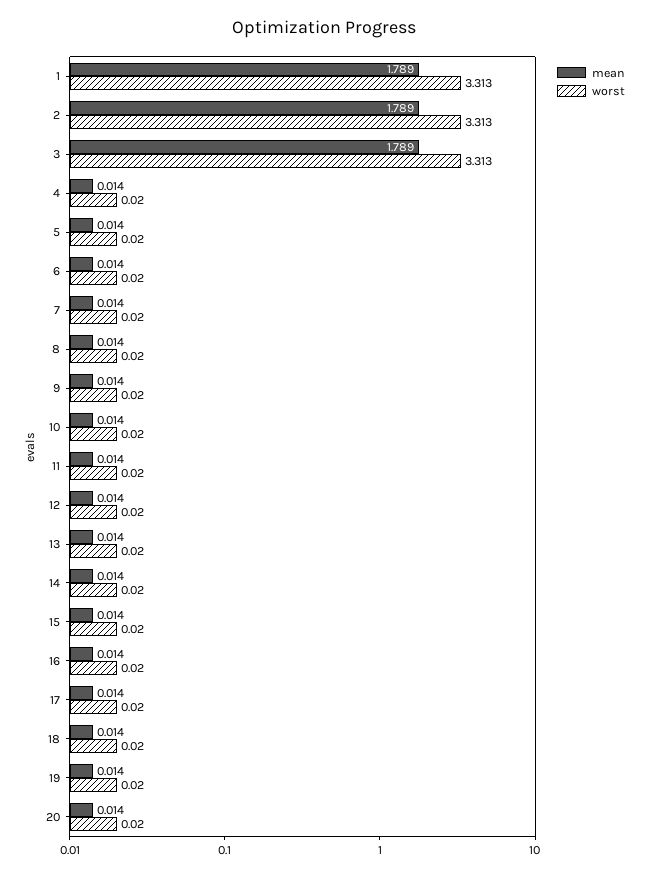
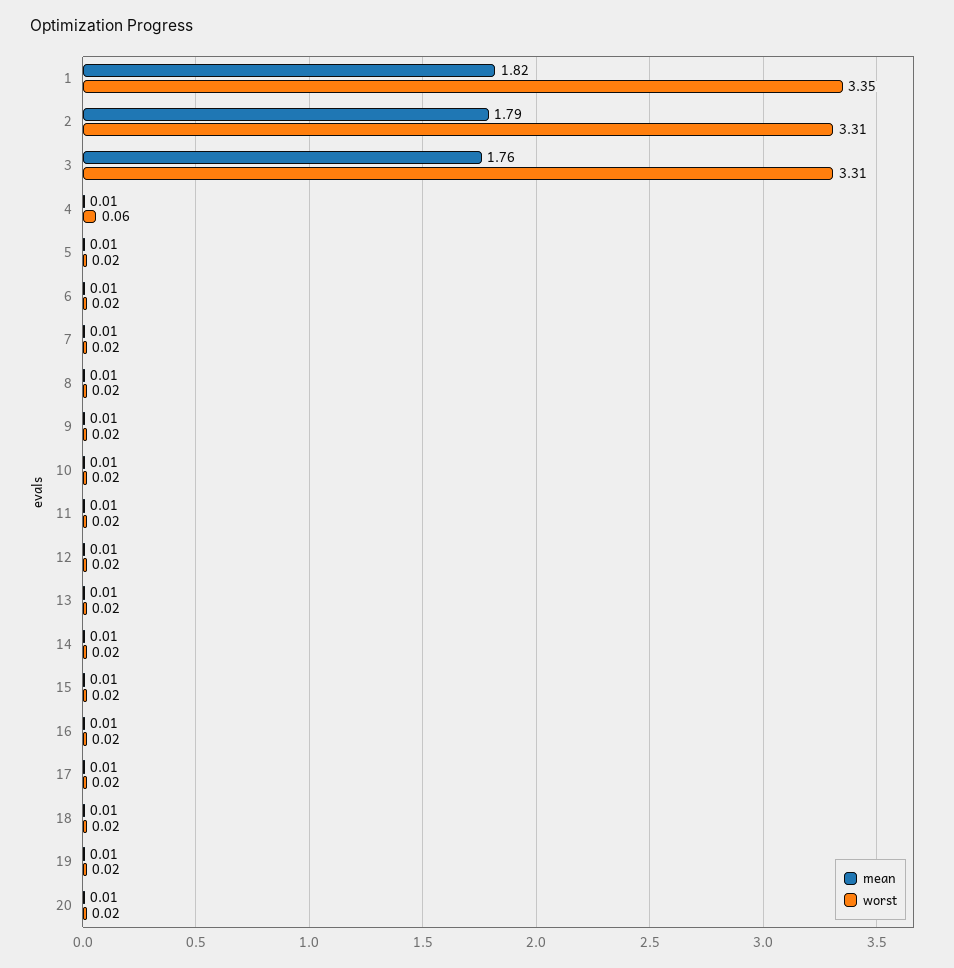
mean, 1: 1.789 -> 1.82
worst, 1: 3.313 -> 3.35
mean, 3: 1.789 -> 1.76
worst, 4: 0.02 -> 0.06

